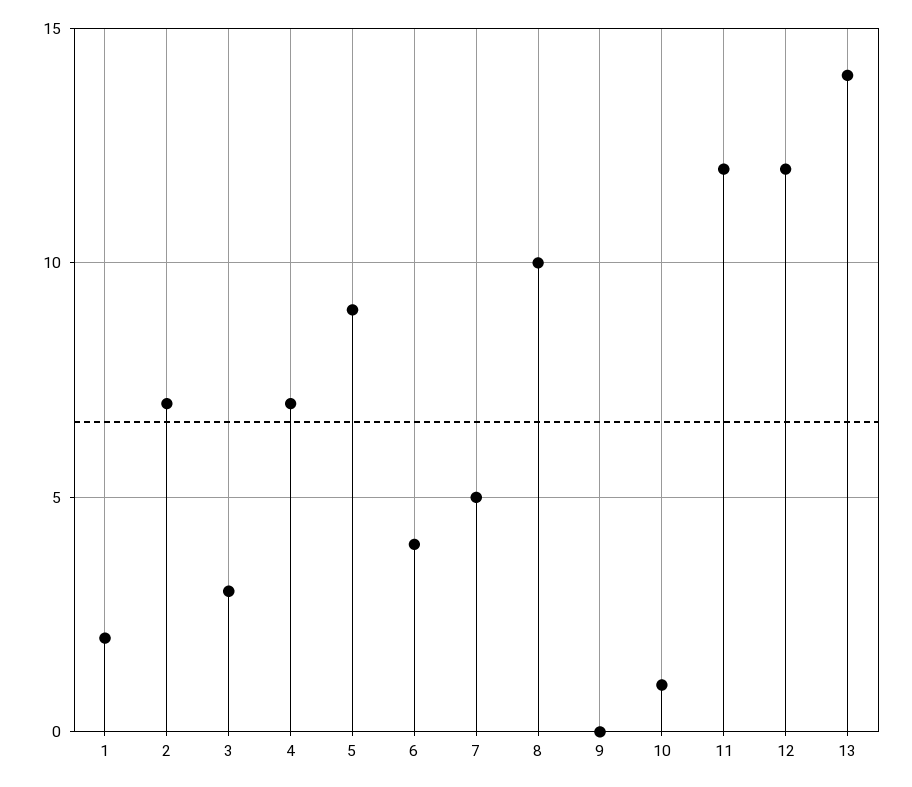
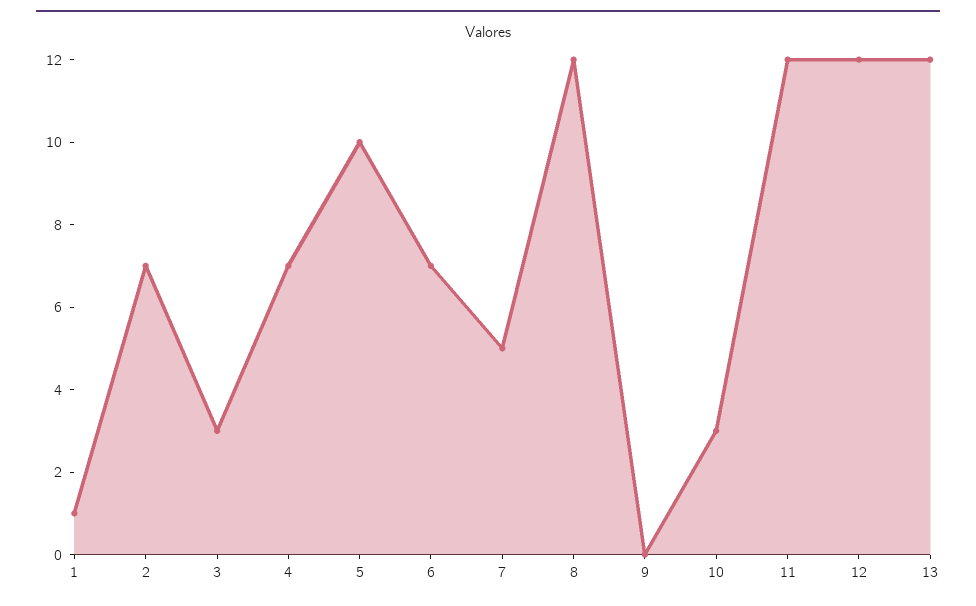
1: 2 -> 1
5: 9 -> 10
6: 4 -> 7
8: 10 -> 12
10: 1 -> 3
13: 14 -> 12

